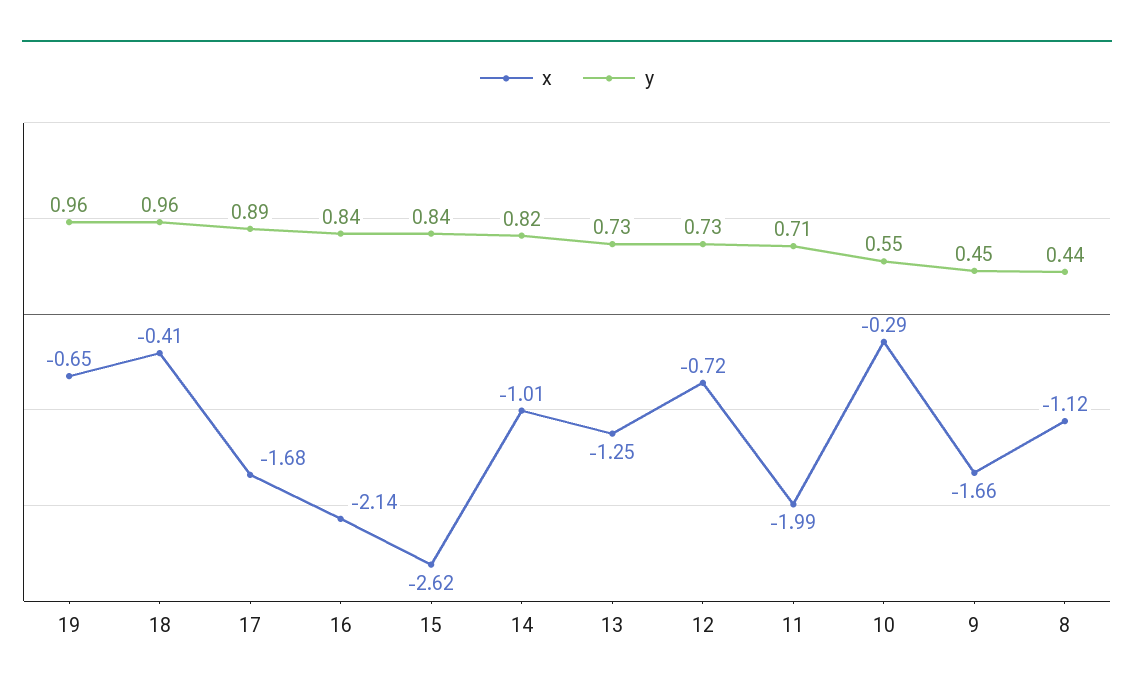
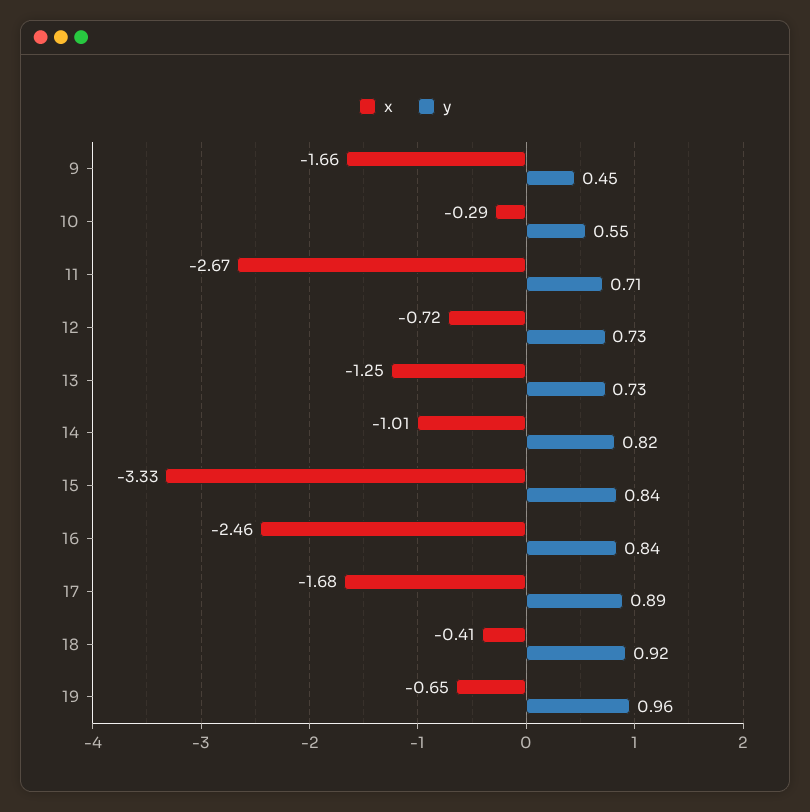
y, 18: 0.96 -> 0.92
x, 16: -2.14 -> -2.46
x, 15: -2.62 -> -3.33
x, 11: -1.99 -> -2.67
x, 8: -1.12 -> none
y, 8: 0.44 -> none

